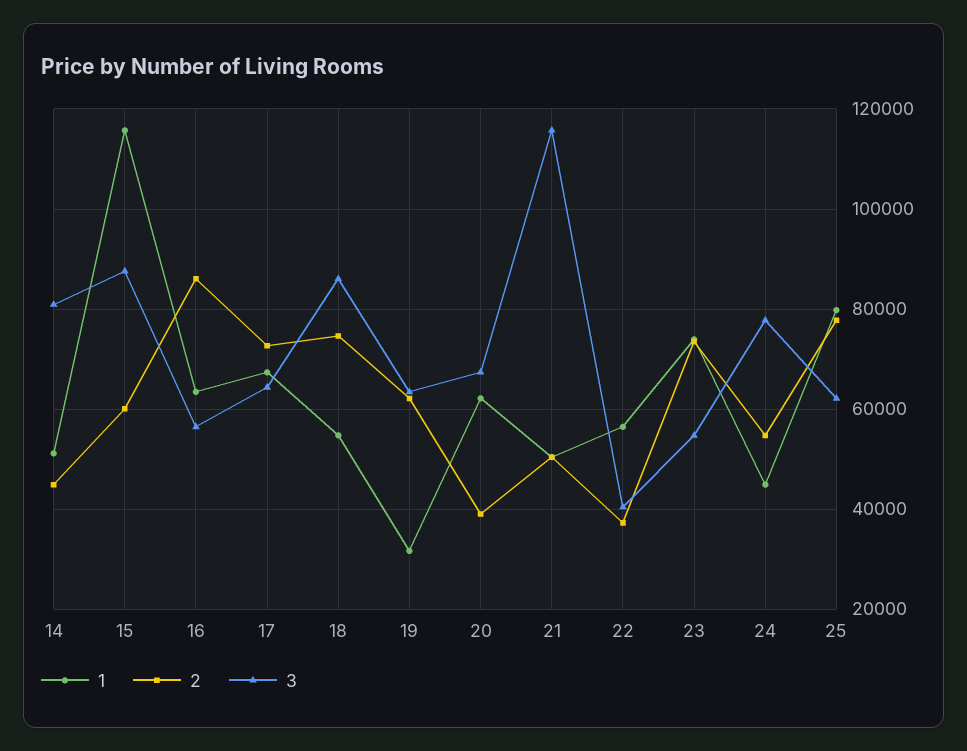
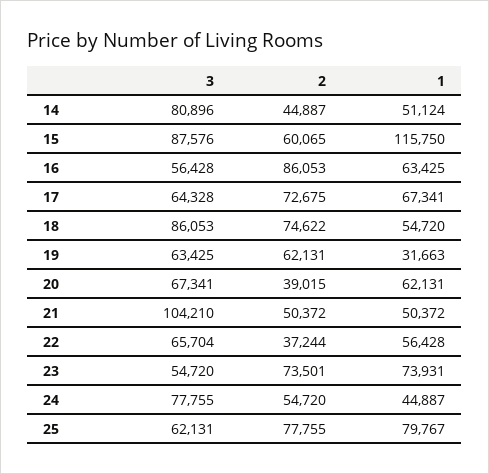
3, 21: 116000 -> 104210
3, 22: 40000 -> 65704

